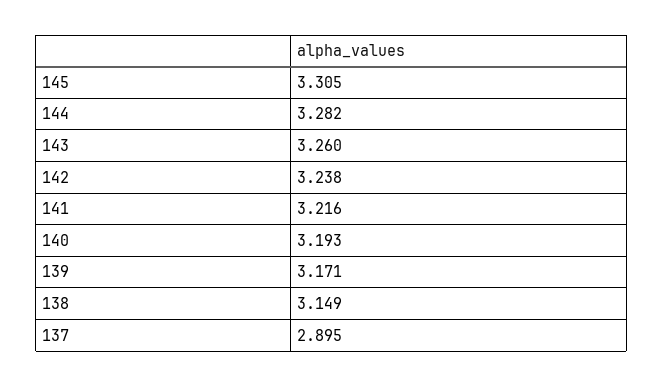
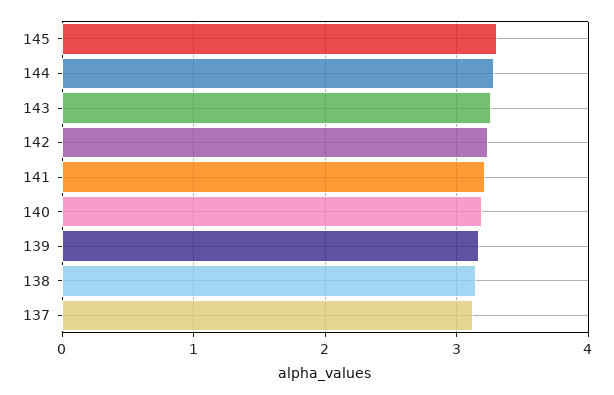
137: 2.895 -> 3.1

